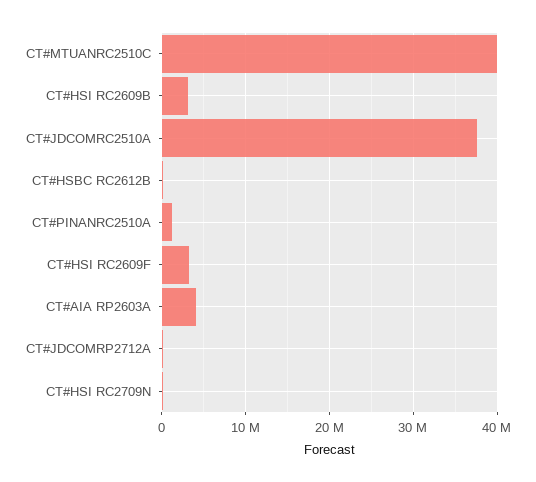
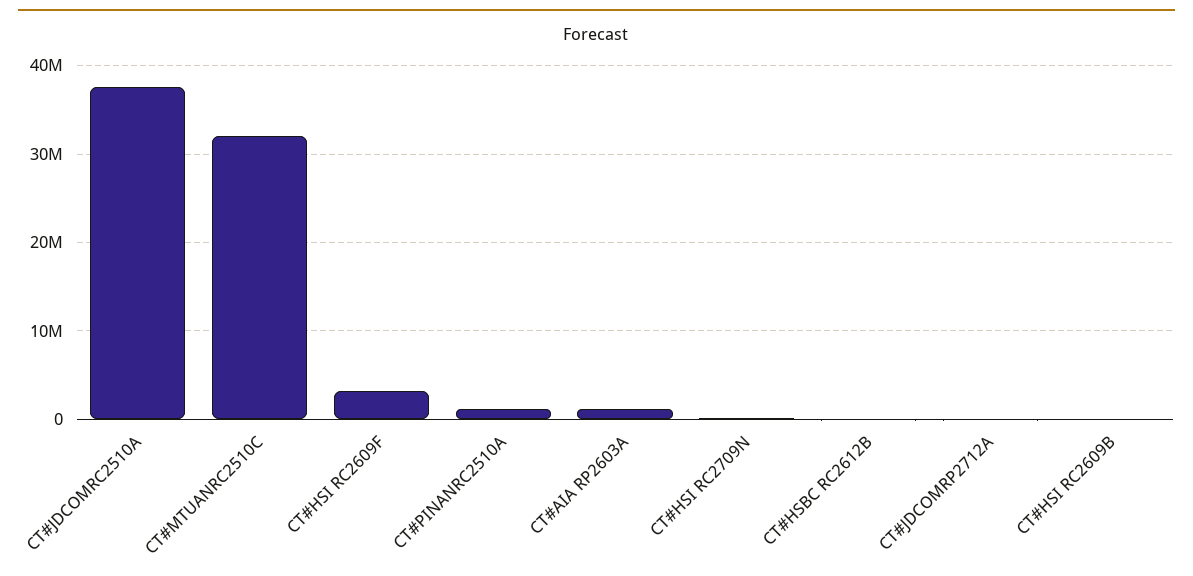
CT#MTUANRC2510C: 40000000 -> 32000000
CT#HSI RC2609B: 3000000 -> 0
CT#AIA RP2603A: 4000000 -> 1000000

